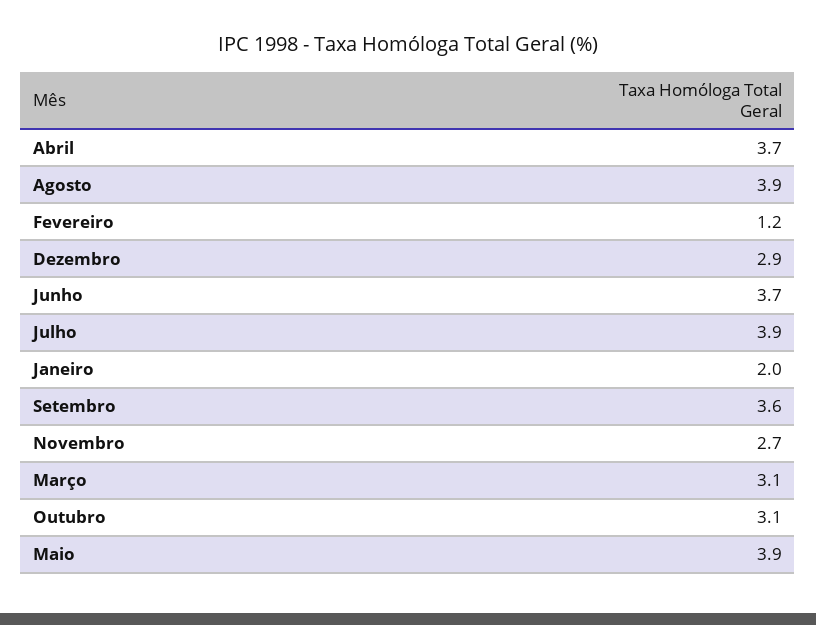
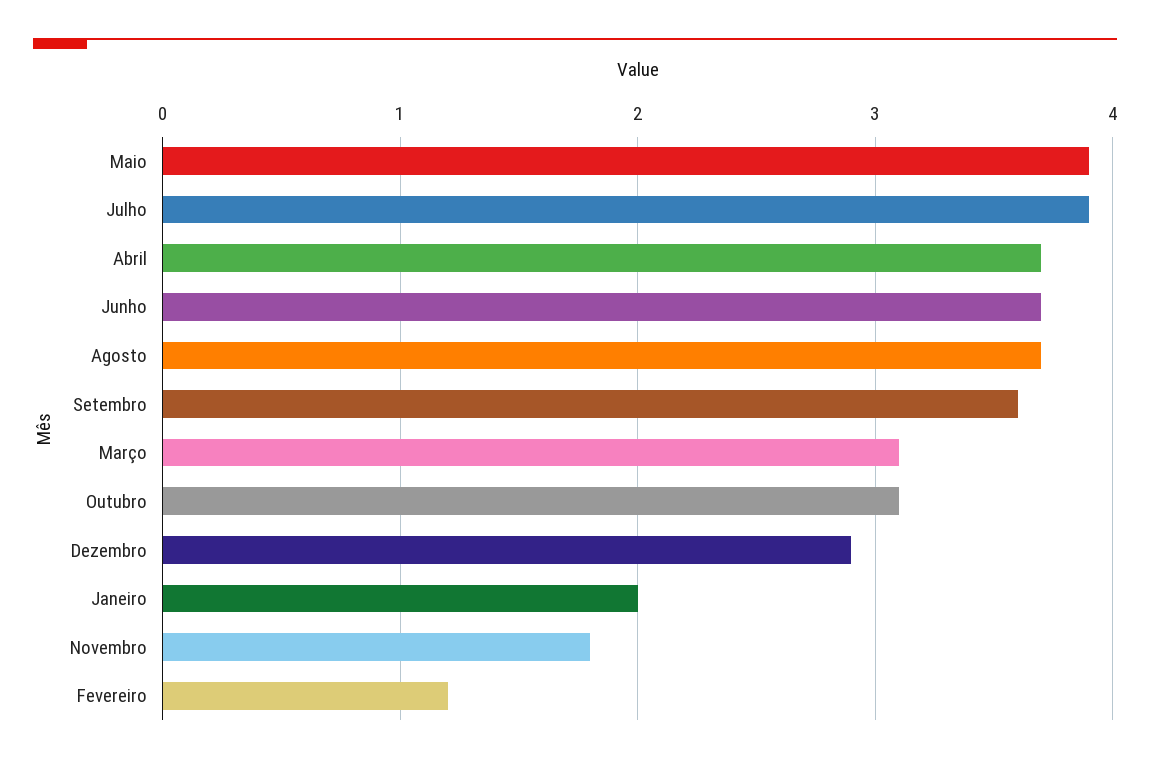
Agosto: 3.9 -> 3.7
Novembro: 2.7 -> 1.8

